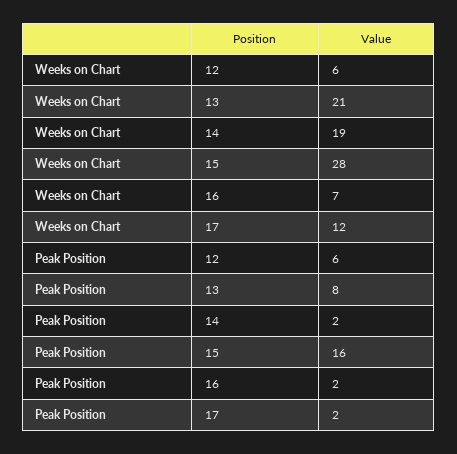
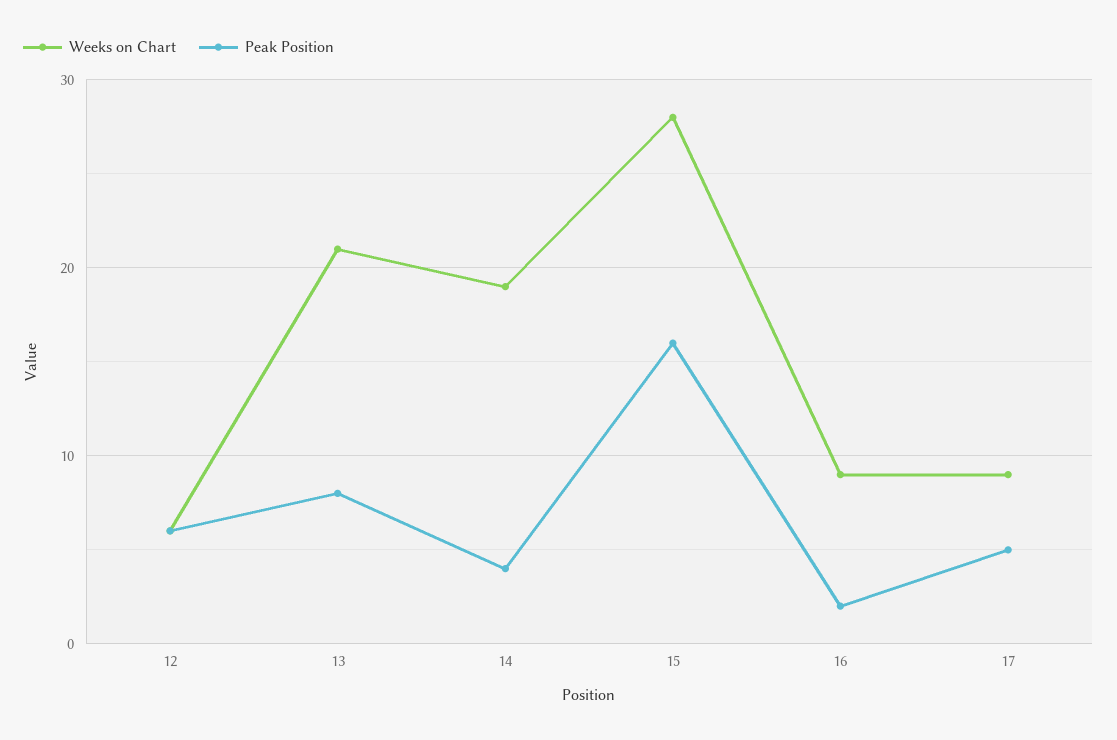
Weeks on Chart, 16: 7 -> 9
Weeks on Chart, 17: 12 -> 9
Peak Position, 14: 2 -> 4
Peak Position, 17: 2 -> 5

